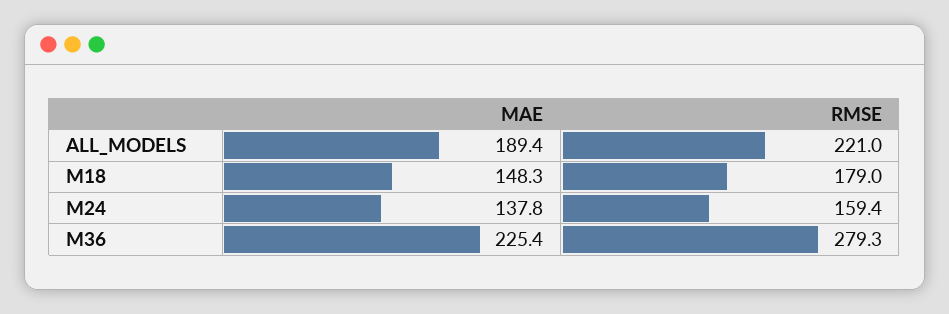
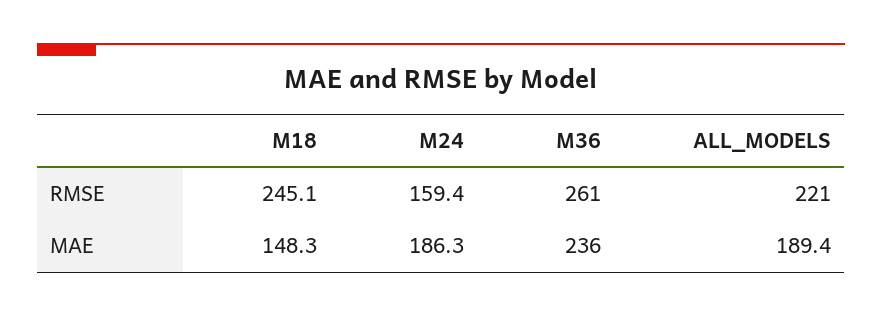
RMSE, M18: 179 -> 245.1
MAE, M24: 137.8 -> 186.3
MAE, M36: 225.4 -> 236
RMSE, M36: 279.3 -> 261

